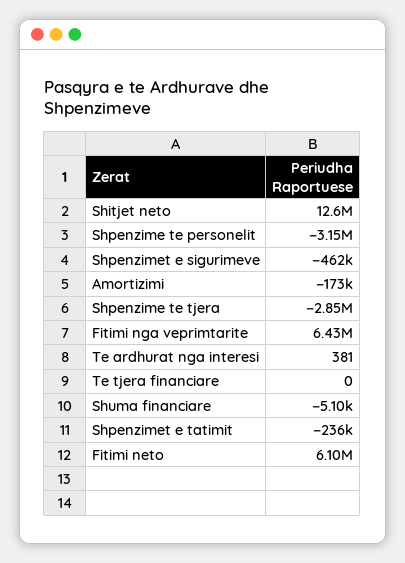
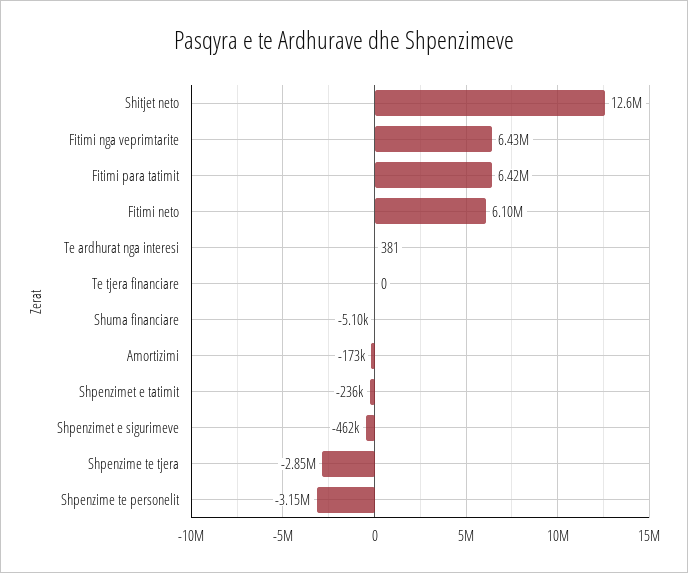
Fitimi para tatimit: none -> 6420000

